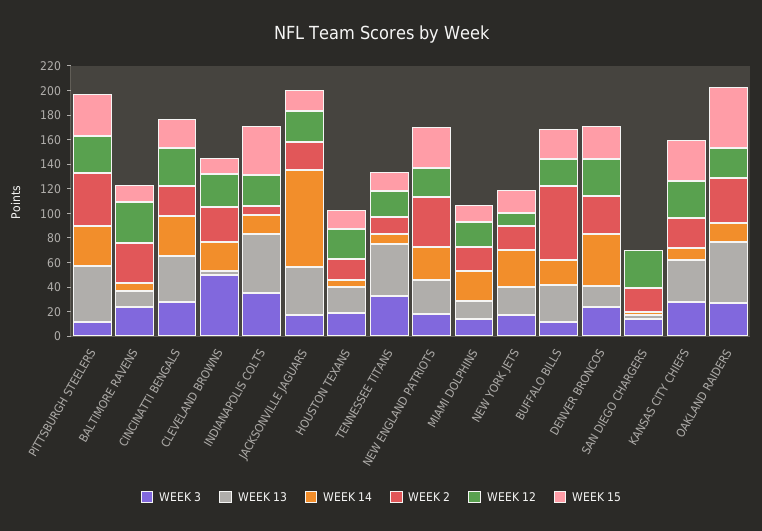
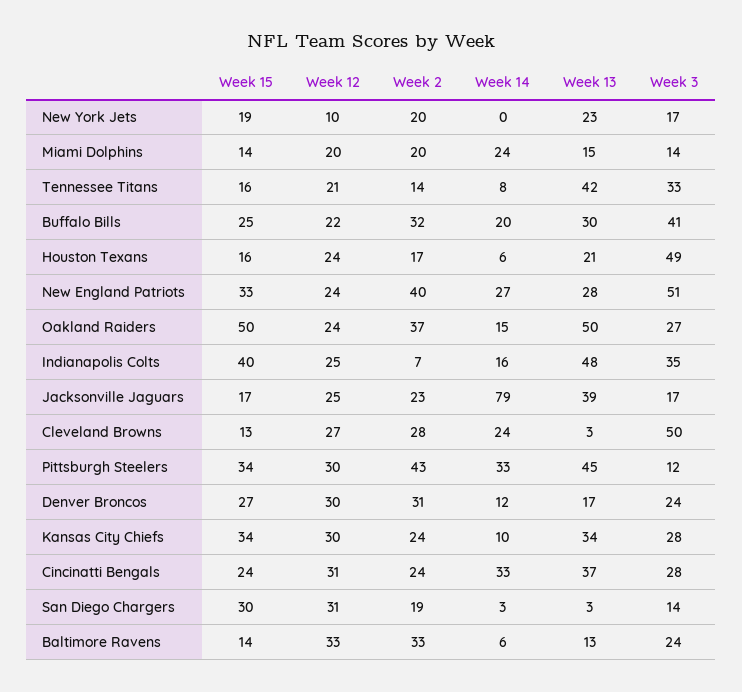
WEEK 3, HOUSTON TEXANS: 20 -> 49
WEEK 3, NEW ENGLAND PATRIOTS: 20 -> 51
WEEK 14, NEW YORK JETS: 30 -> 0
WEEK 3, BUFFALO BILLS: 10 -> 41
WEEK 2, BUFFALO BILLS: 60 -> 32
WEEK 14, DENVER BRONCOS: 40 -> 12
WEEK 15, SAN DIEGO CHARGERS: 0 -> 30

